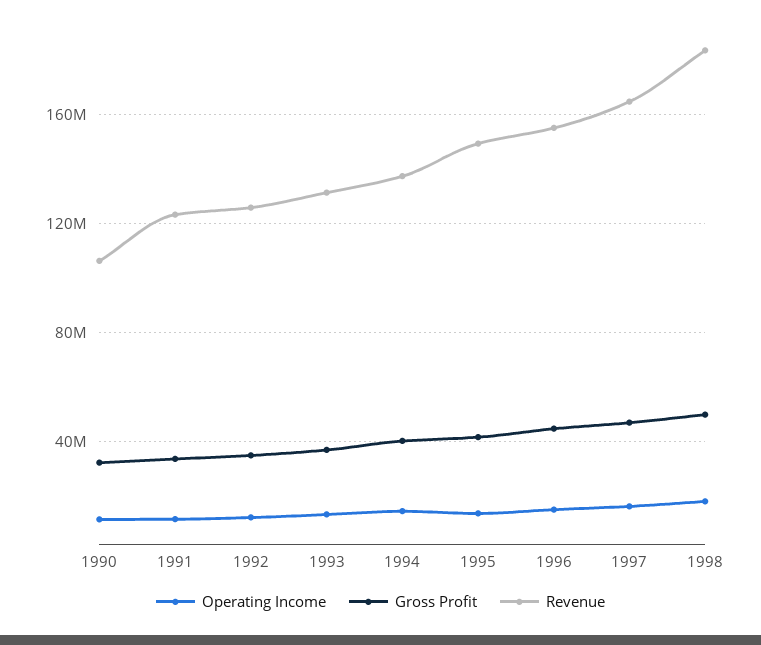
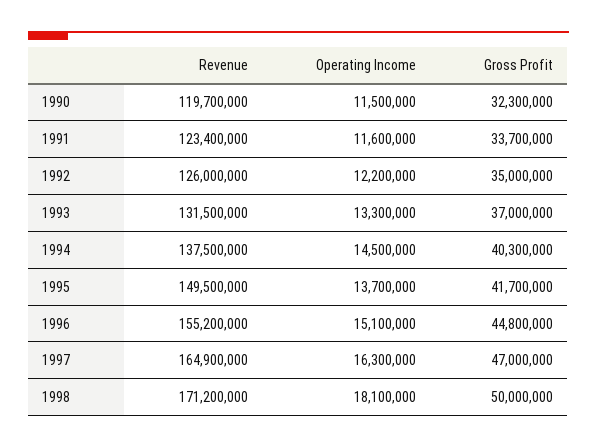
Revenue, 1990: 105000000 -> 119700000
Revenue, 1998: 185000000 -> 171200000

